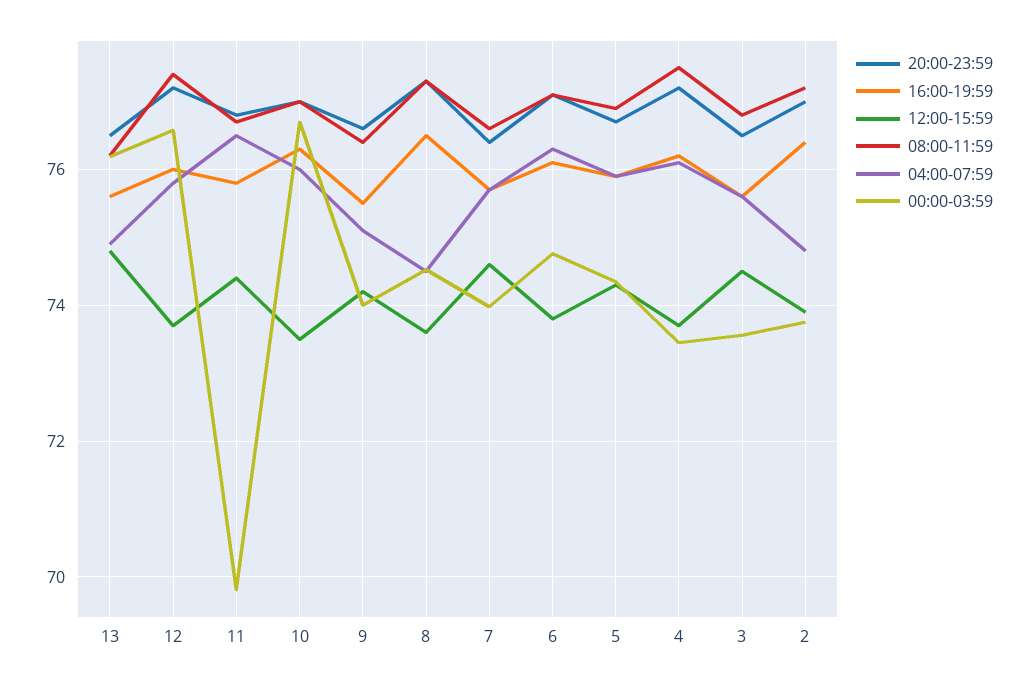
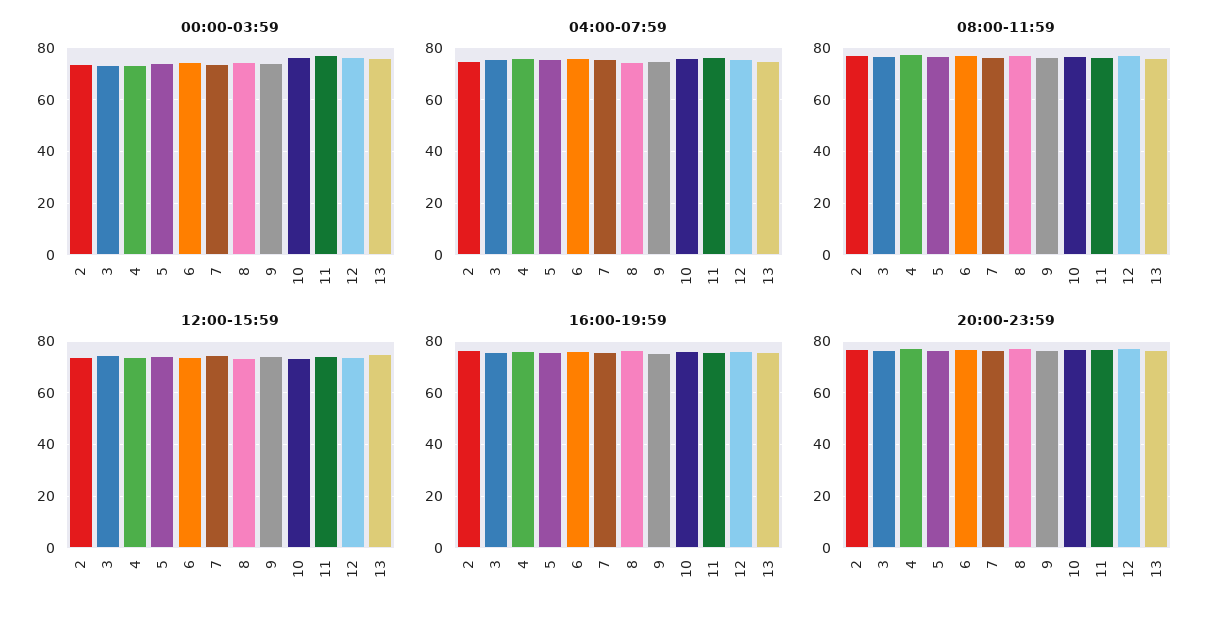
00:00-03:59, 11: 69.8 -> 77.5

